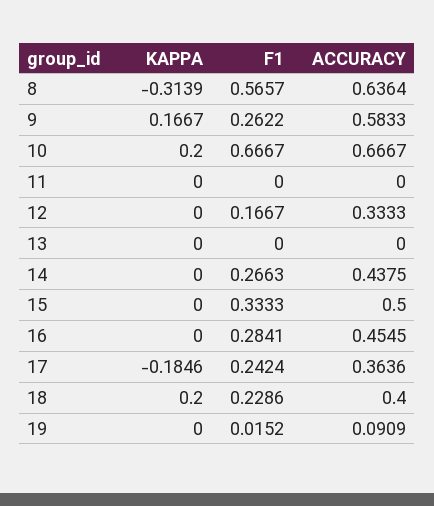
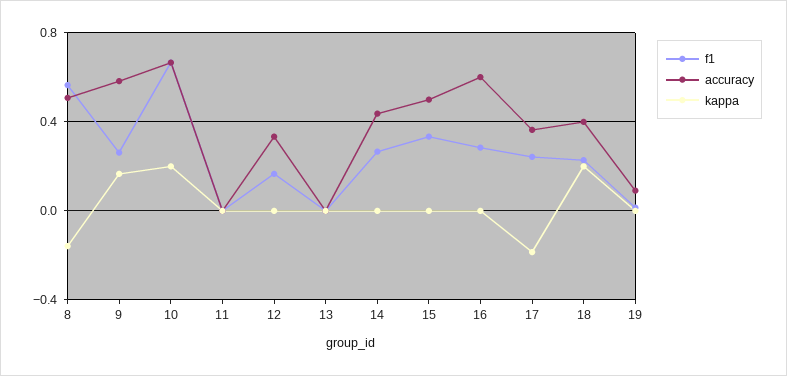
KAPPA, 8: -0.3139 -> -0.15
ACCURACY, 8: 0.6364 -> 0.5
ACCURACY, 16: 0.4545 -> 0.6

